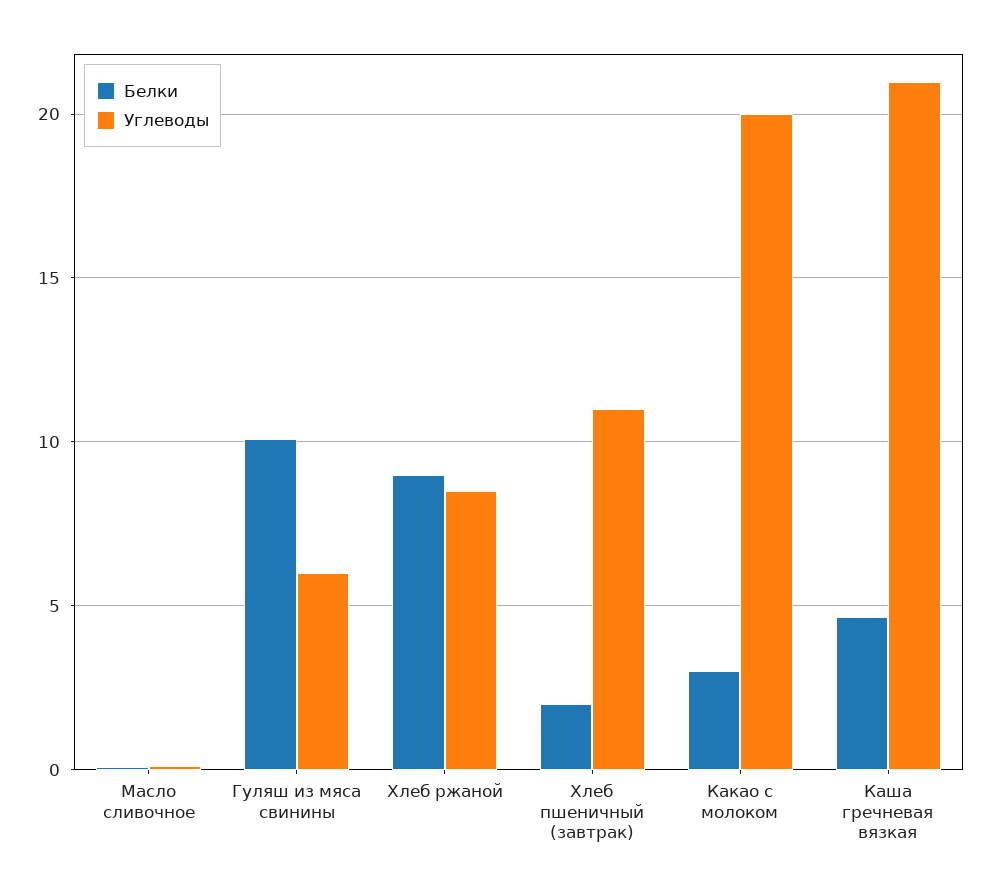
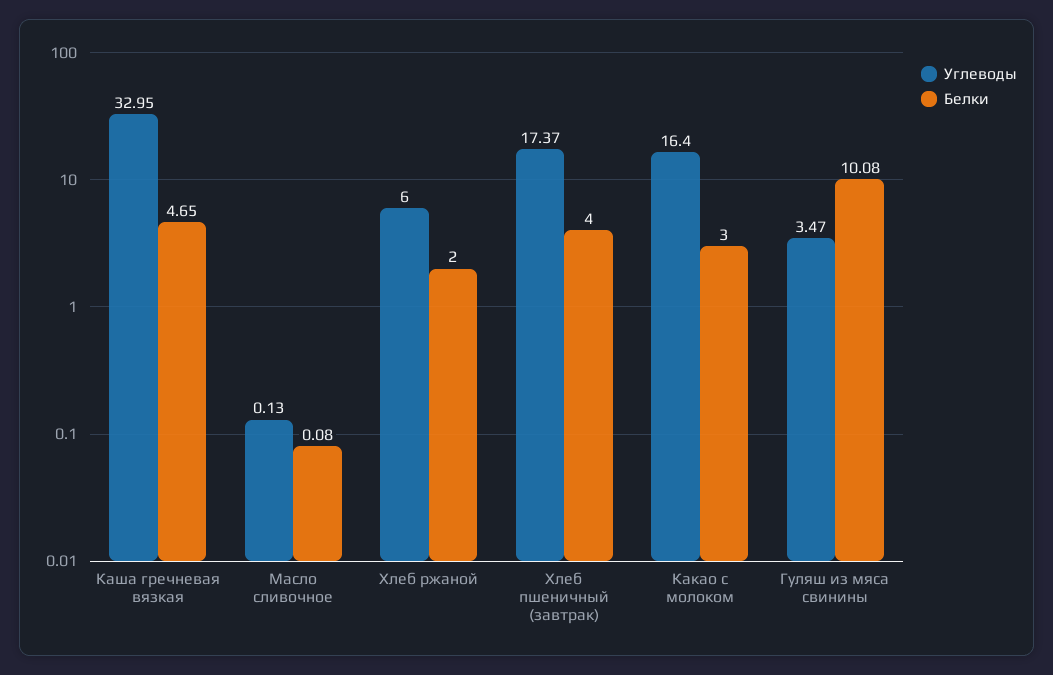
Углеводы, Гуляш из мяса свинины: 6 -> 3.47
Белки, Хлеб ржаной: 9 -> 2
Углеводы, Хлеб ржаной: 8.5 -> 6
Белки, Хлеб пшеничный (завтрак): 2 -> 4
Углеводы, Хлеб пшеничный (завтрак): 11 -> 17.37
Углеводы, Какао с молоком: 20 -> 16.4
Углеводы, Каша гречневая вязкая: 21 -> 32.95

